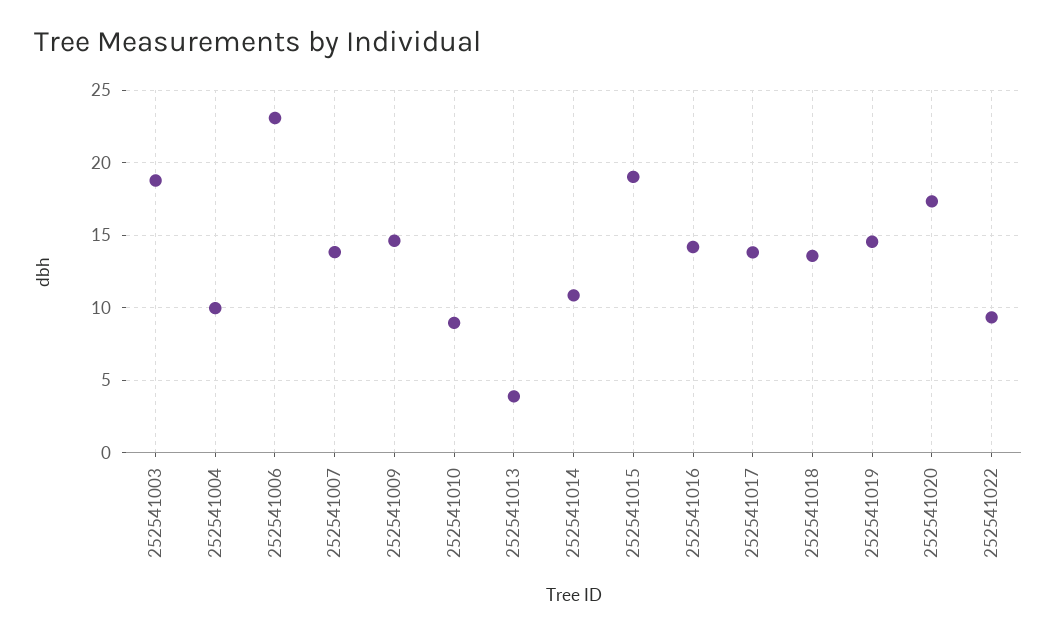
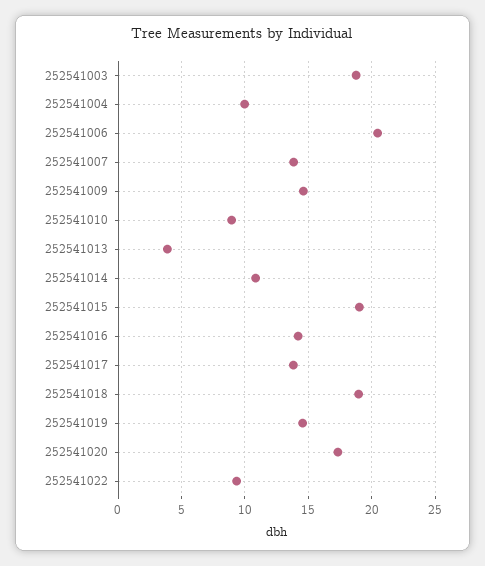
252541006: 23 -> 20.5
252541018: 13.5 -> 19

